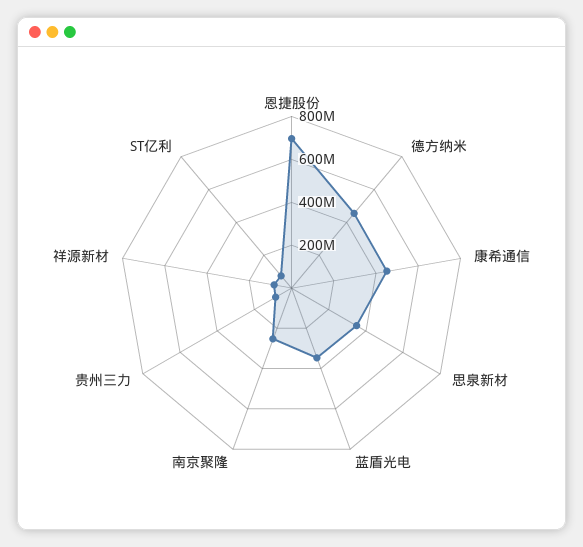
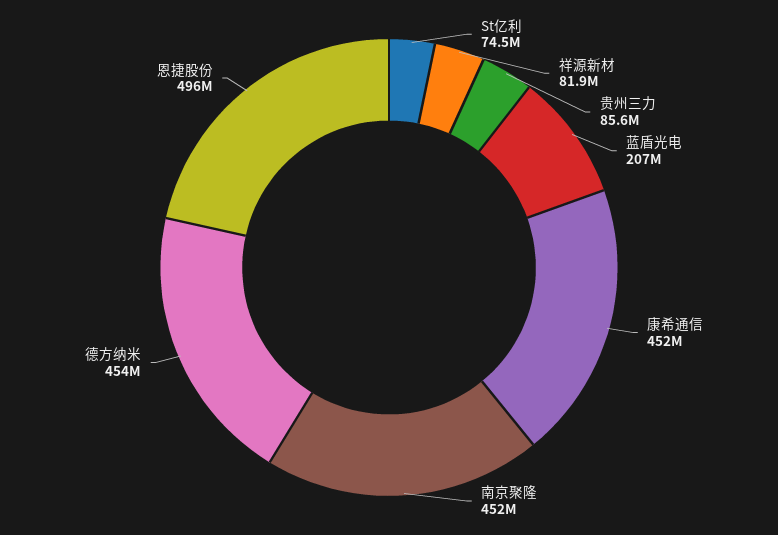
恩捷股份: 700000000 -> 496000000
思泉新材: 350000000 -> none
蓝盾光电: 350000000 -> 207000000
南京聚隆: 250000000 -> 452000000

